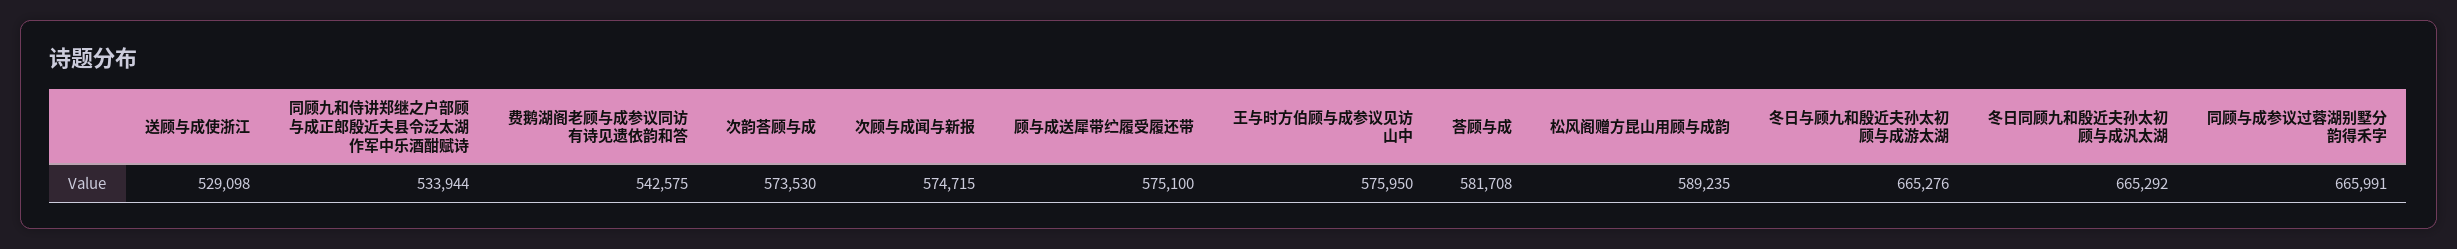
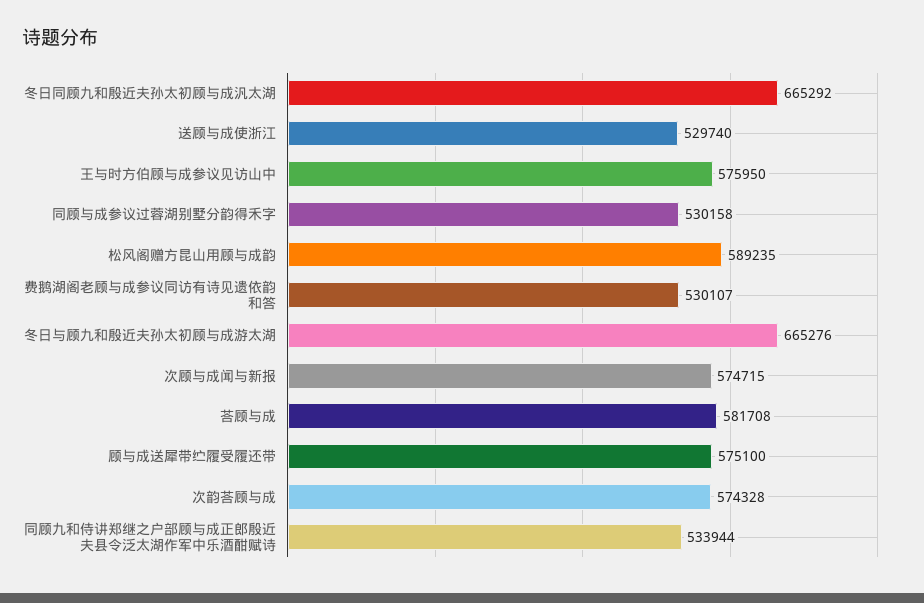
送顾与成使浙江: 529098 -> 529740
费鹅湖阁老顾与成参议同访有诗见遗依韵和答: 542575 -> 530107
次韵荅顾与成: 573530 -> 574328
同顾与成参议过蓉湖别墅分韵得禾字: 665991 -> 530158

